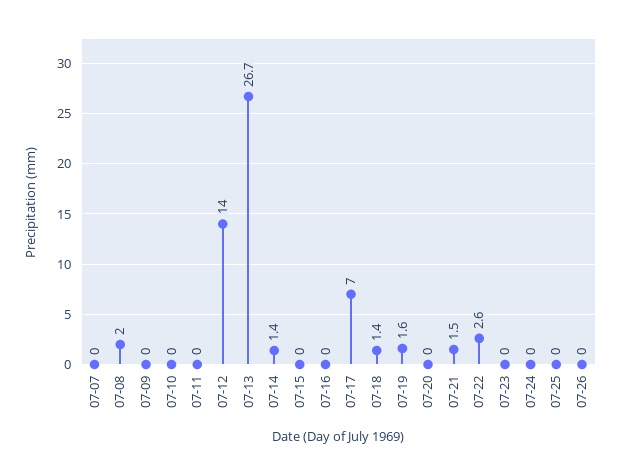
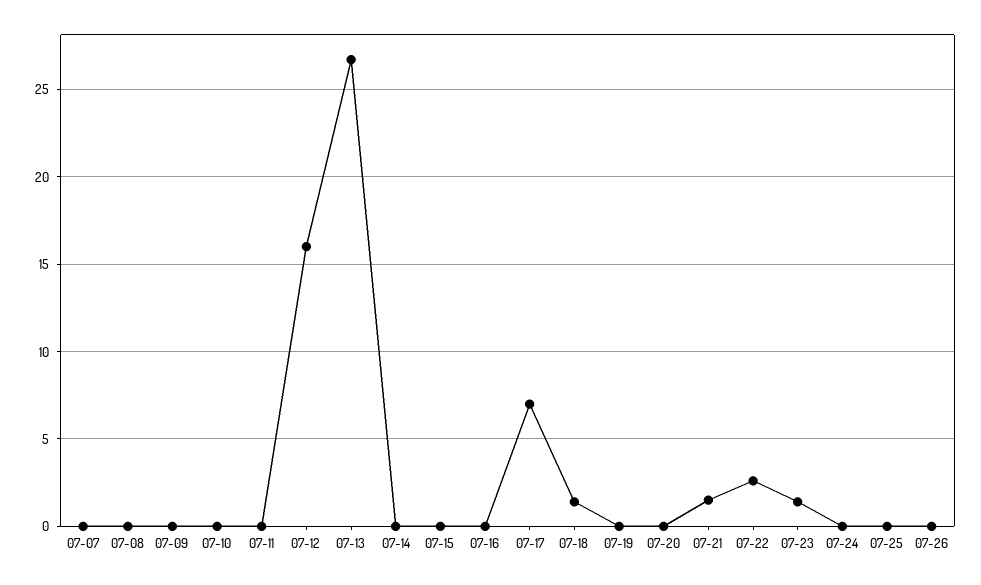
07-08: 2 -> 0
07-12: 14 -> 16
07-14: 1.4 -> 0
07-19: 1.6 -> 0
07-23: 0 -> 1.5

